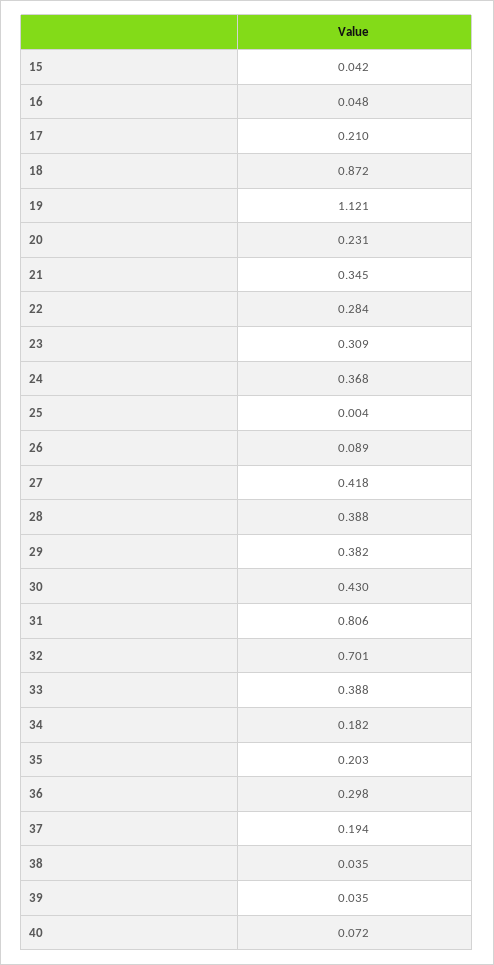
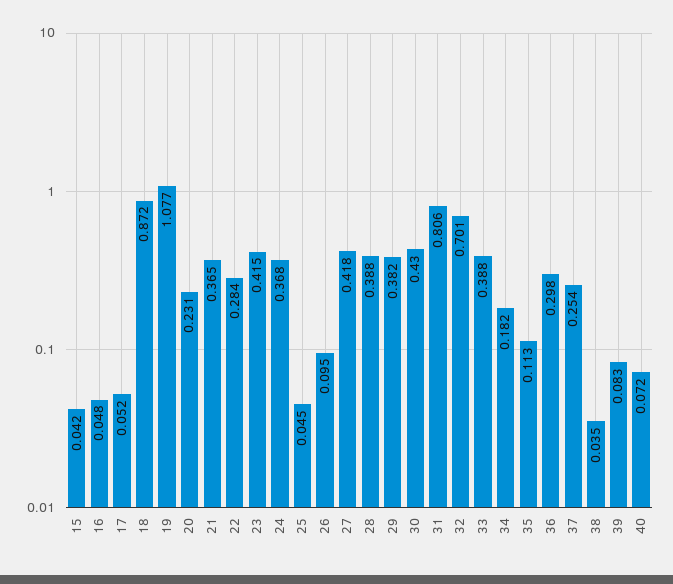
17: 0.21 -> 0.052
19: 1.121 -> 1.077
21: 0.345 -> 0.365
23: 0.309 -> 0.415
25: 0.004 -> 0.045
26: 0.089 -> 0.095
35: 0.203 -> 0.113
37: 0.194 -> 0.254
39: 0.035 -> 0.083

